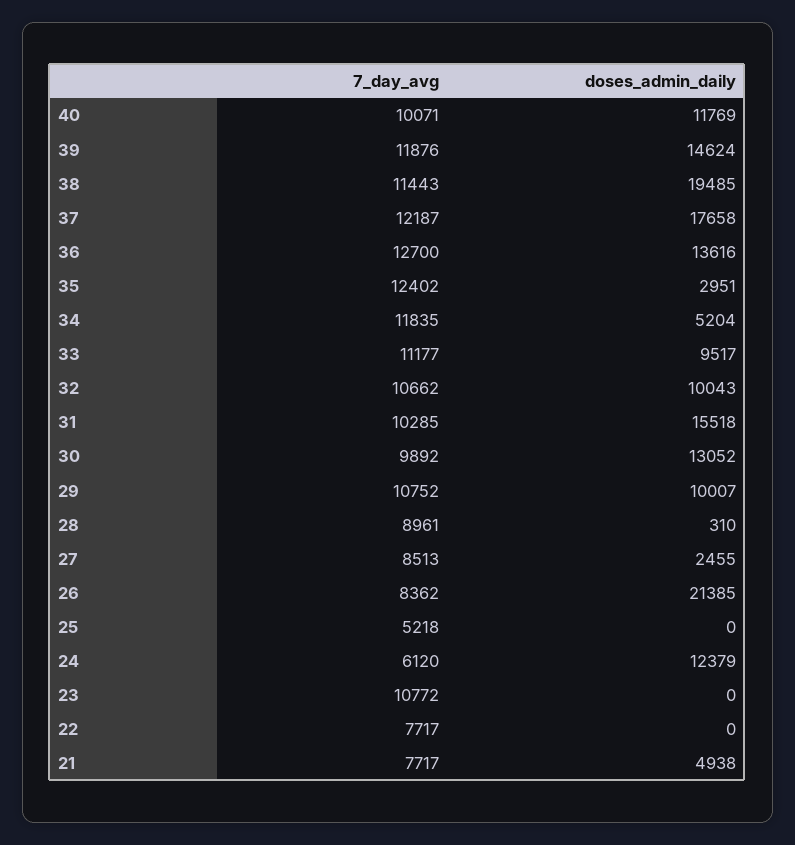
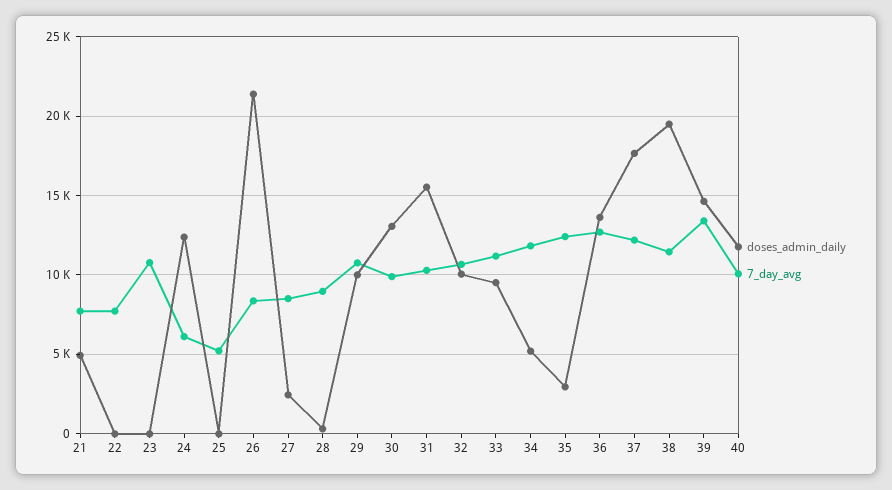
7_day_avg, 39: 11876 -> 13500

